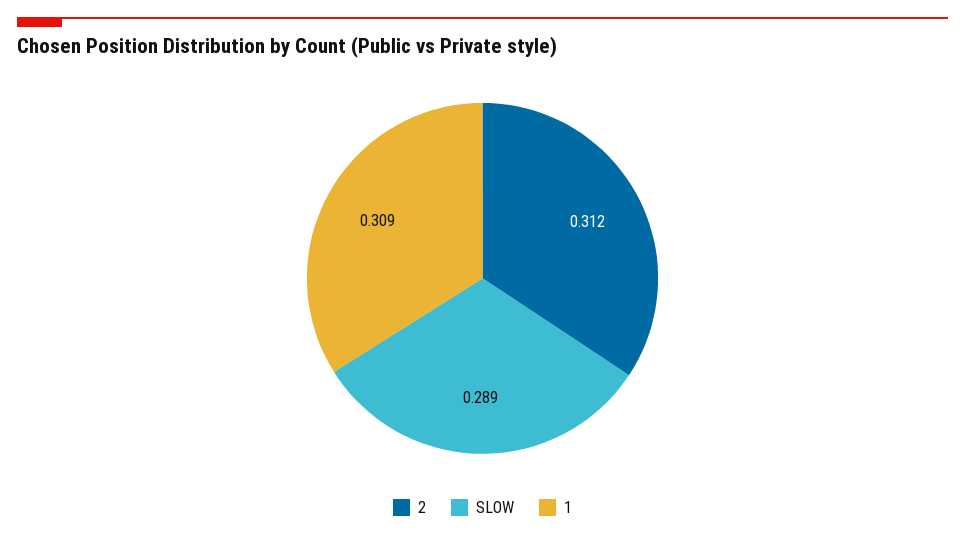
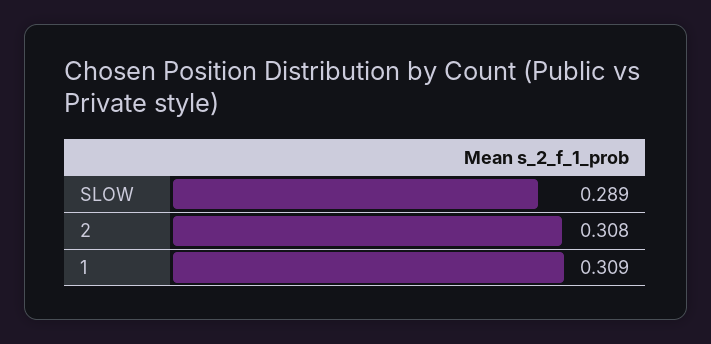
2: 0.312 -> 0.308

